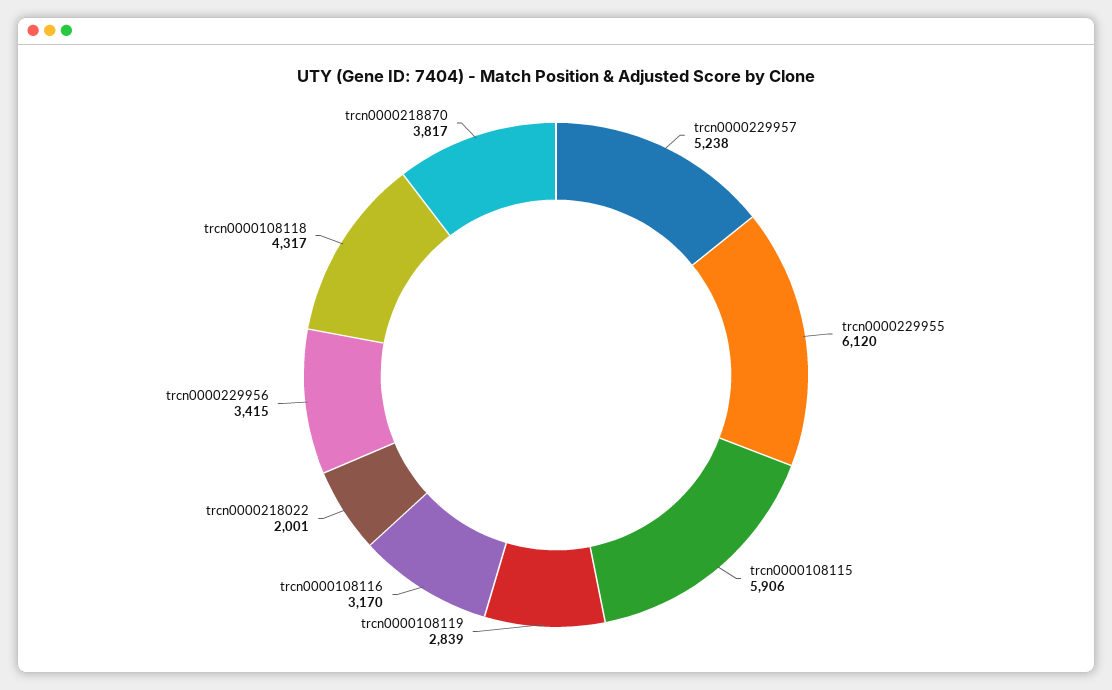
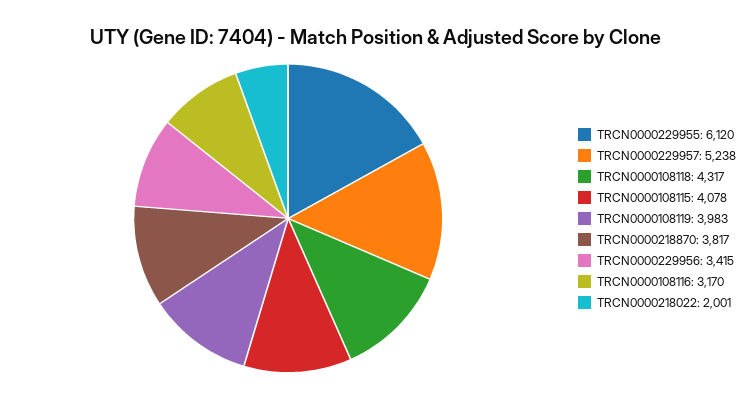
trcn0000108115: 5906 -> 4078
trcn0000108119: 2839 -> 3983

